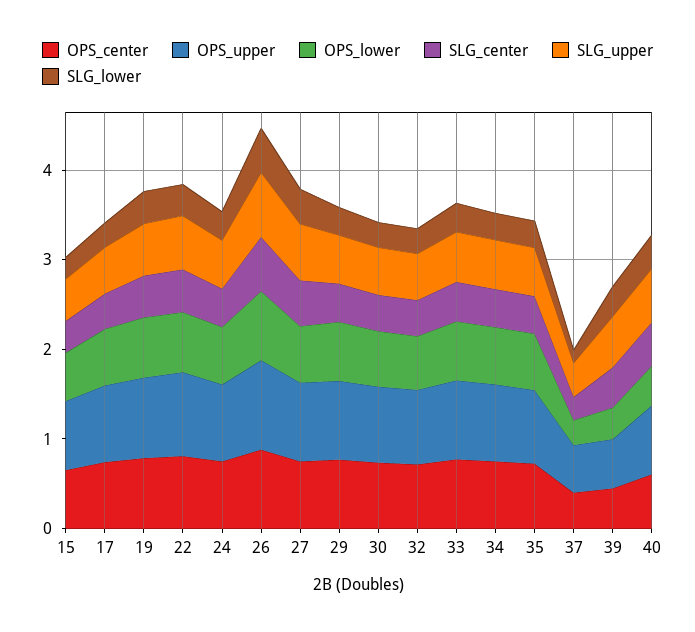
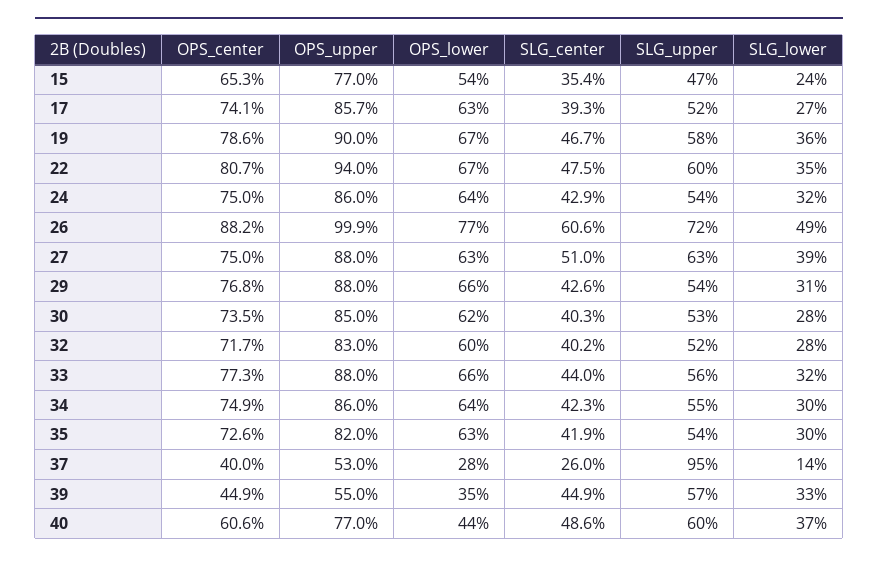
SLG_upper, 37: 0.4 -> 0.95

